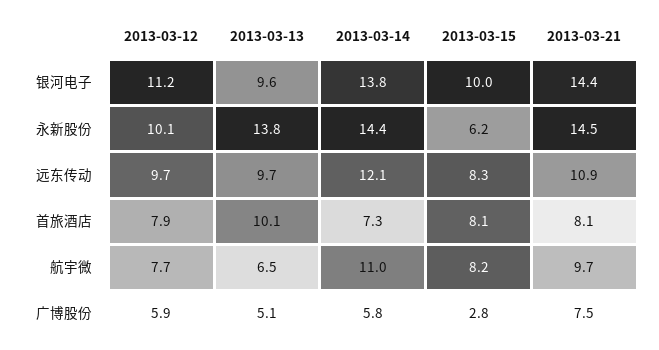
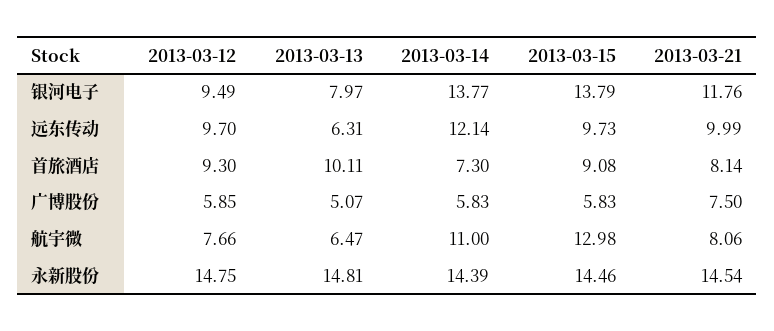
2013-03-12, 银河电子: 11.2 -> 9.49
2013-03-13, 银河电子: 9.6 -> 7.97
2013-03-15, 银河电子: 10 -> 13.79
2013-03-21, 银河电子: 14.4 -> 11.76
2013-03-12, 永新股份: 10.1 -> 14.75
2013-03-13, 永新股份: 13.8 -> 14.81
2013-03-15, 永新股份: 6.2 -> 14.46
2013-03-13, 远东传动: 9.7 -> 6.31
2013-03-15, 远东传动: 8.3 -> 9.73
2013-03-21, 远东传动: 10.9 -> 9.99
2013-03-12, 首旅酒店: 7.9 -> 9.3
2013-03-15, 首旅酒店: 8.1 -> 9.08
2013-03-15, 航宇微: 8.2 -> 12.98
2013-03-21, 航宇微: 9.7 -> 8.06
2013-03-15, 广博股份: 2.8 -> 5.83

